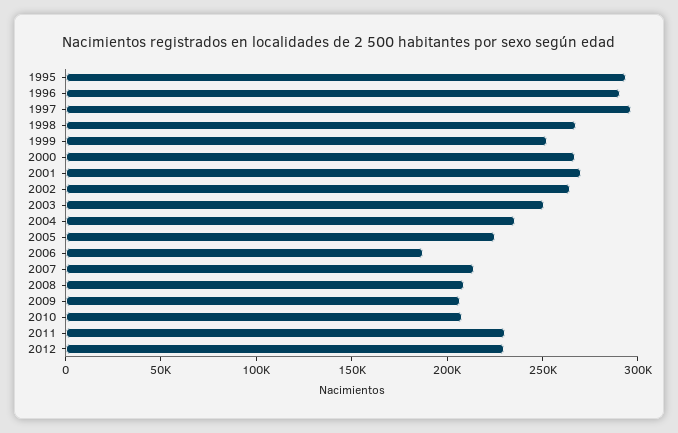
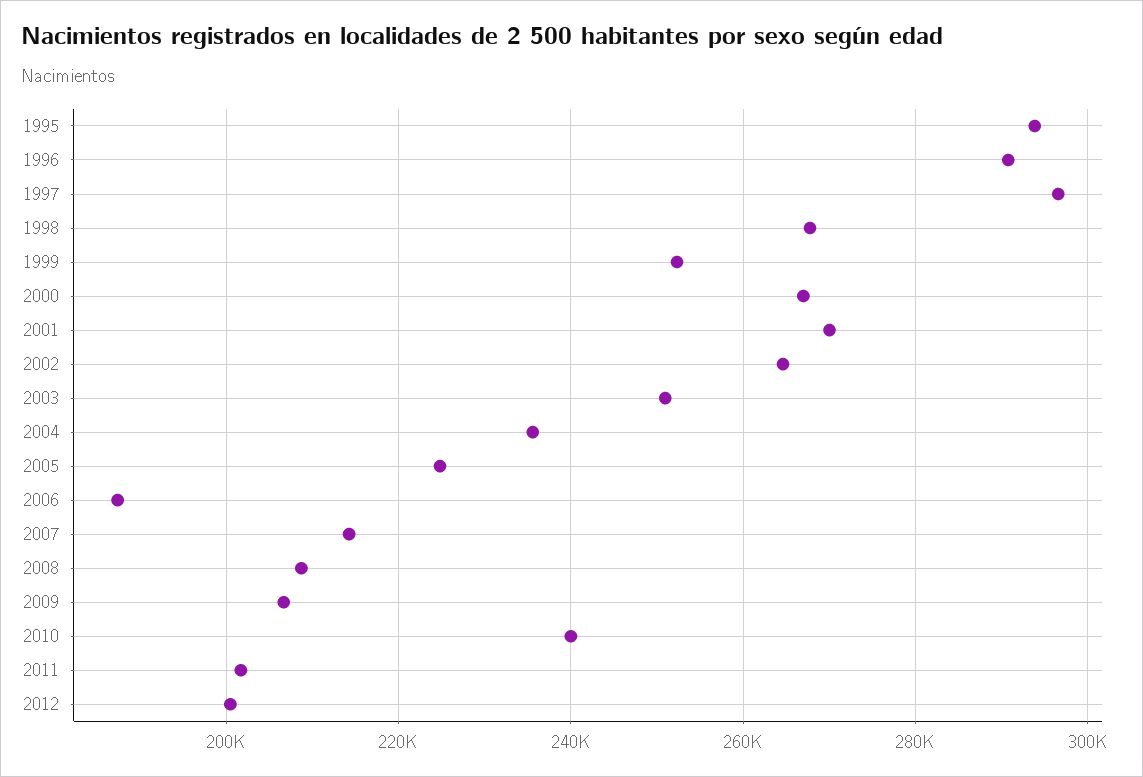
2010: 210000 -> 240000
2011: 230000 -> 202000
2012: 230000 -> 200000

